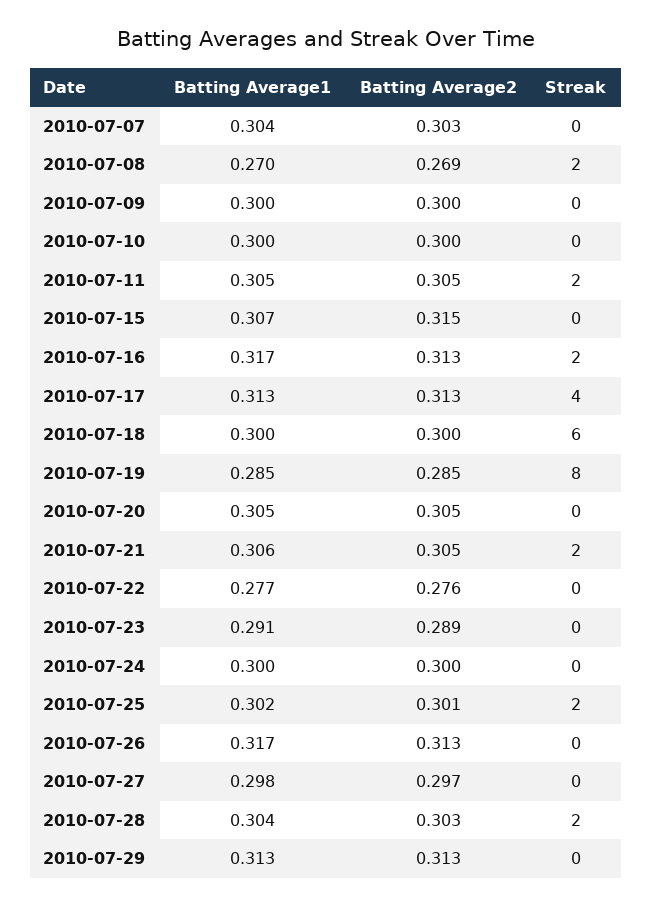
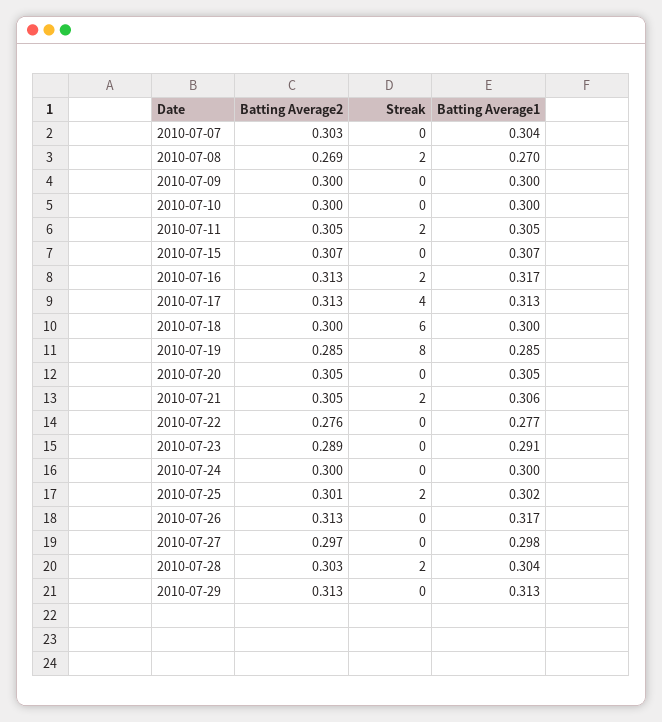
Batting Average2, 2010-07-15: 0.315 -> 0.307

